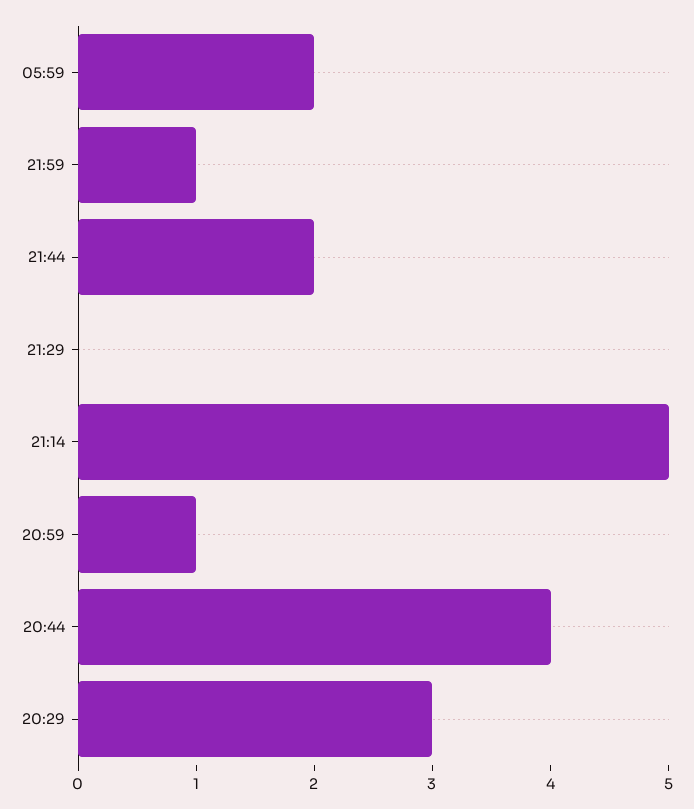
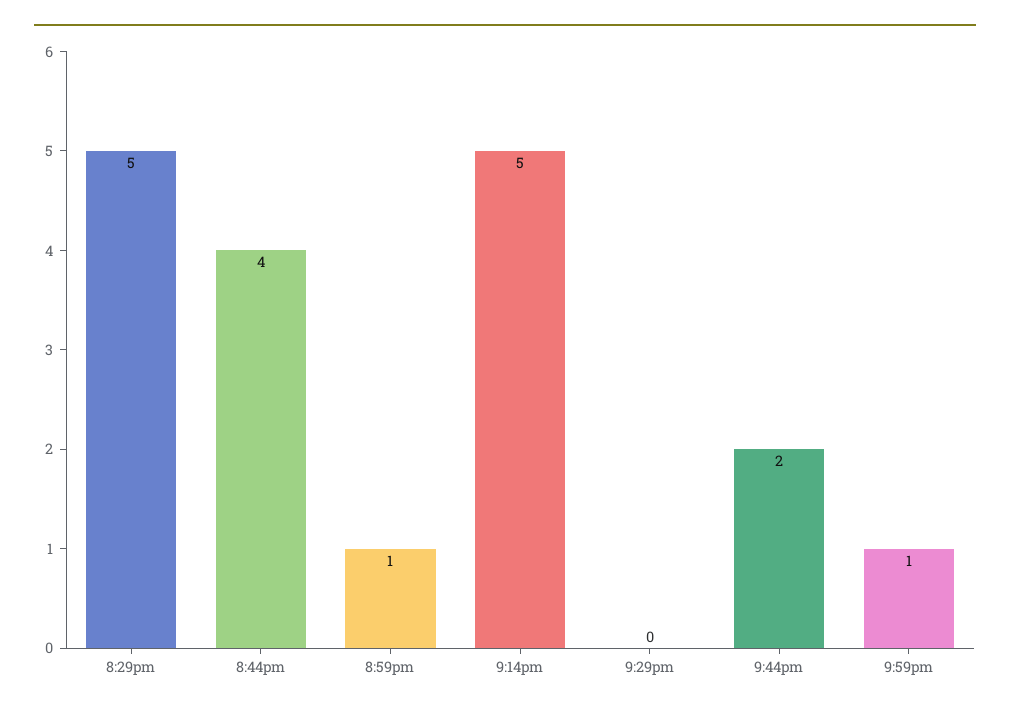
05:59: 2 -> none
20:29: 3 -> 5

